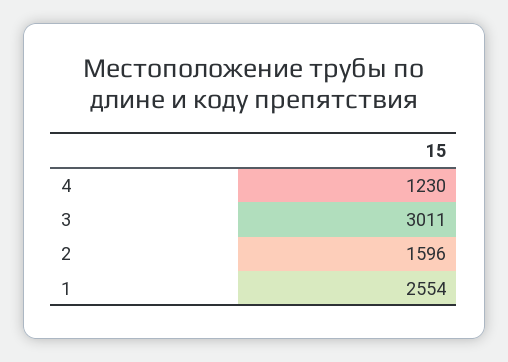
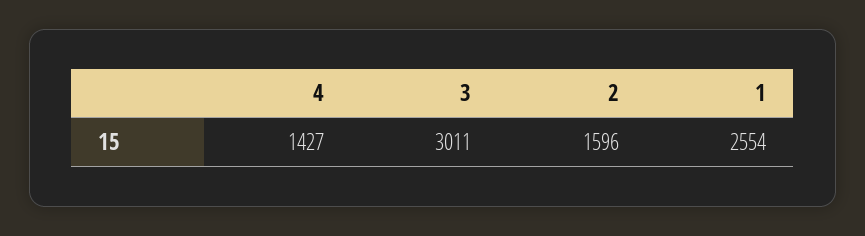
4: 1230 -> 1427

